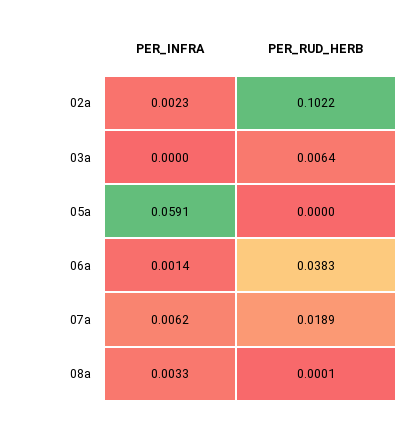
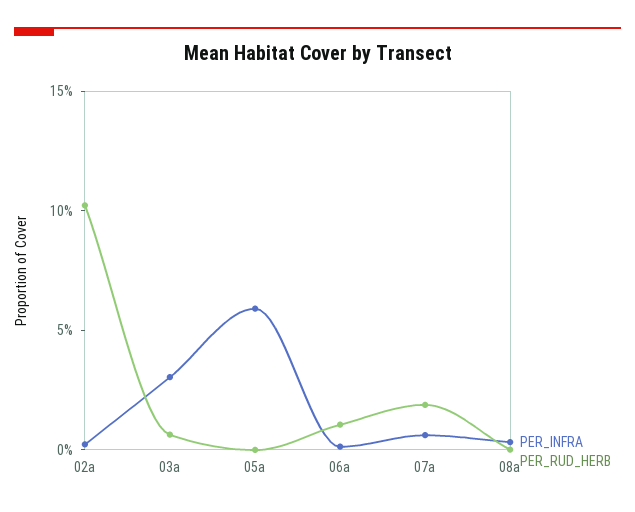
PER_INFRA, 03a: 0 -> 0.03
PER_RUD_HERB, 06a: 0.0383 -> 0.01

